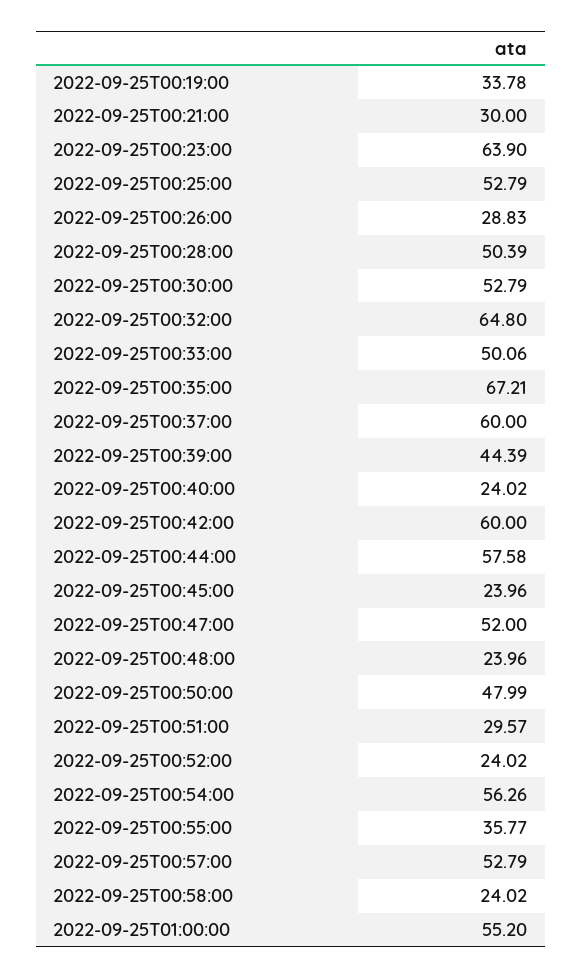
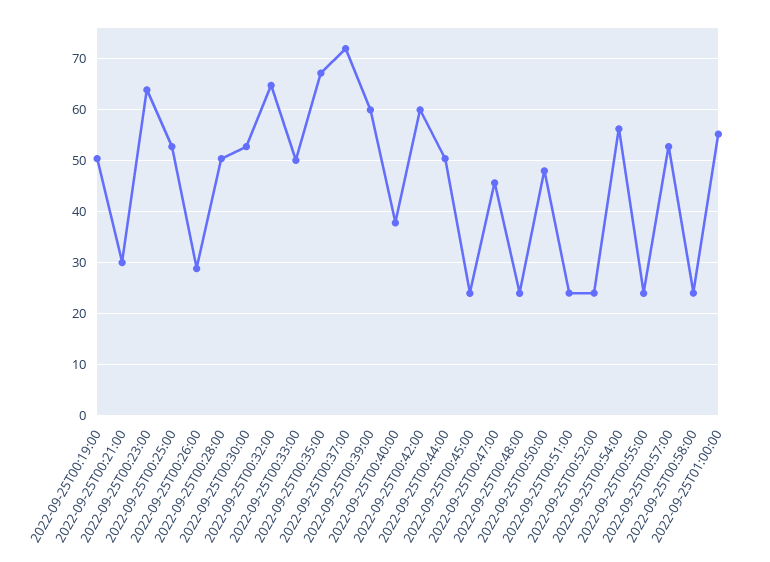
2022-09-25T00:19:00: 33.78 -> 50
2022-09-25T00:37:00: 60 -> 72
2022-09-25T00:39:00: 44.39 -> 60
2022-09-25T00:40:00: 24.02 -> 38
2022-09-25T00:44:00: 57.58 -> 50
2022-09-25T00:47:00: 52 -> 46
2022-09-25T00:51:00: 29.57 -> 24
2022-09-25T00:55:00: 35.77 -> 24

